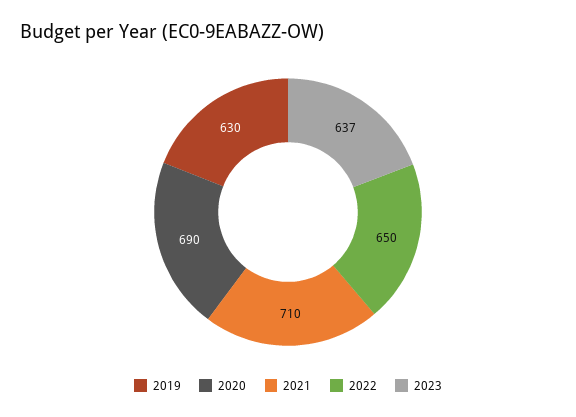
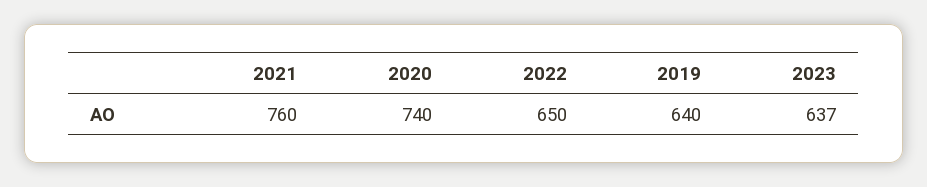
2019: 630 -> 640
2020: 690 -> 740
2021: 710 -> 760

